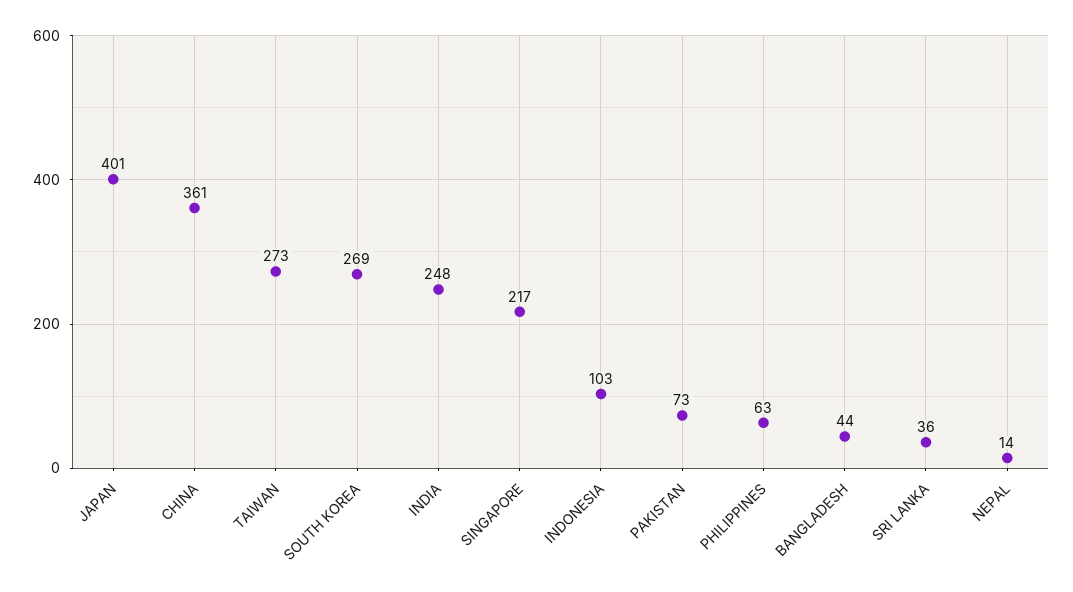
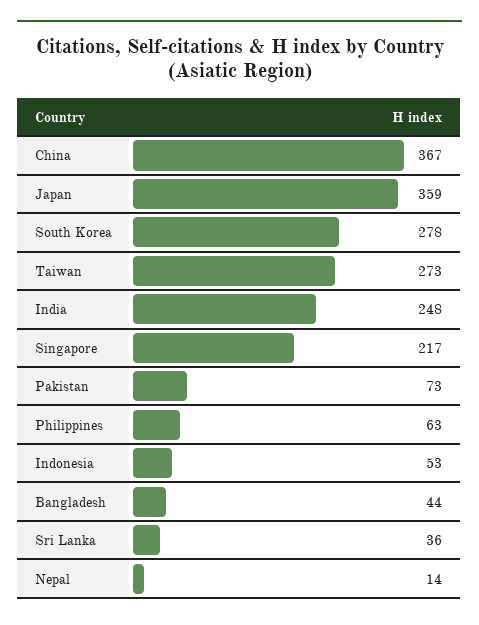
JAPAN: 401 -> 359
CHINA: 361 -> 367
SOUTH KOREA: 269 -> 278
INDONESIA: 103 -> 53

